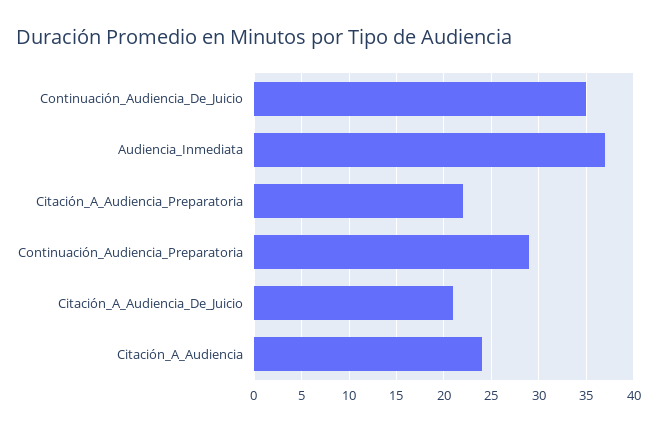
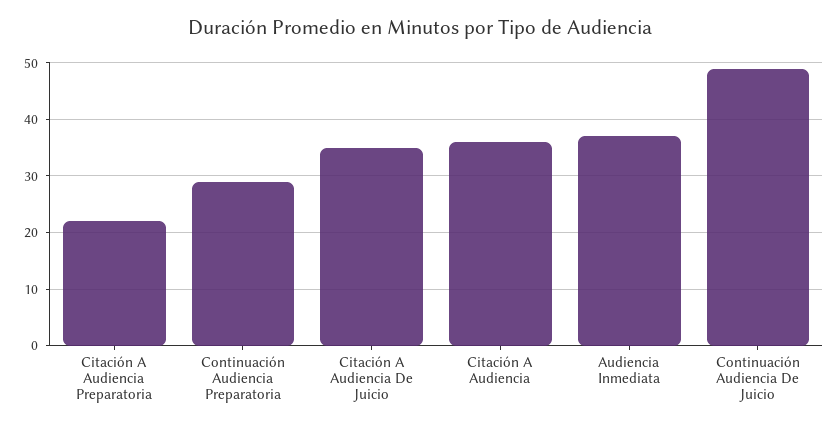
Continuación_Audiencia_De_Juicio: 35 -> 50
Citación_A_Audiencia_De_Juicio: 21 -> 35
Citación_A_Audiencia: 24 -> 35

